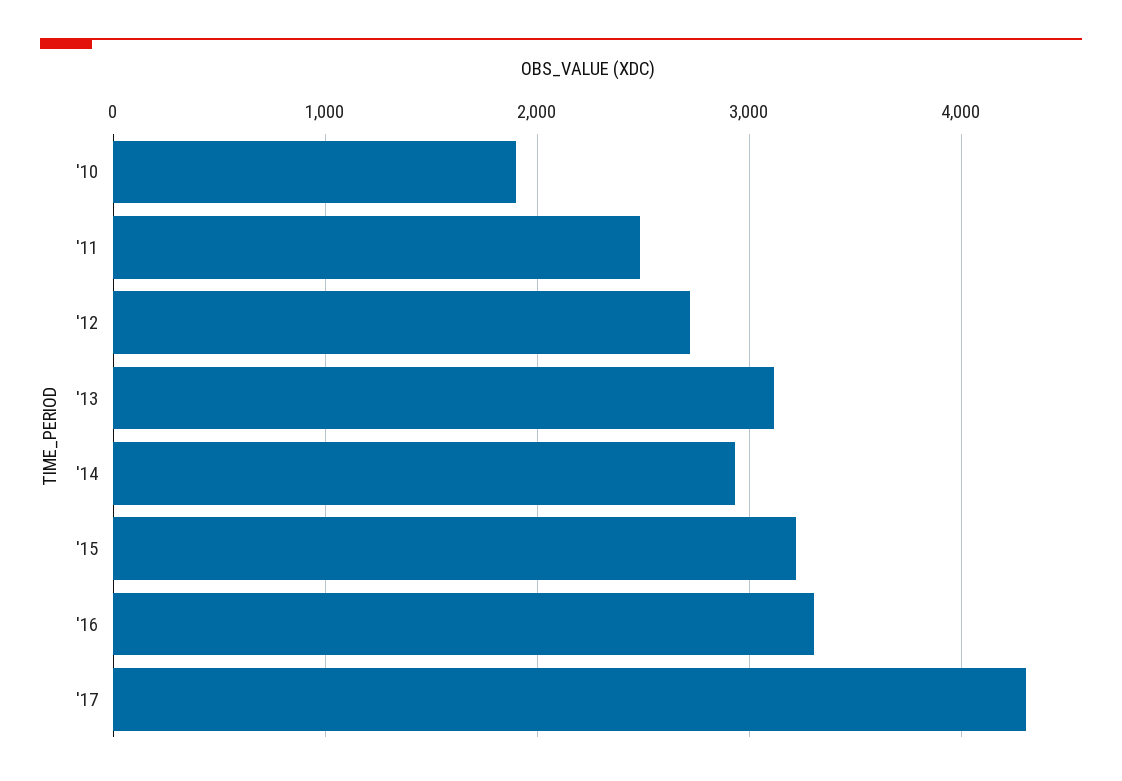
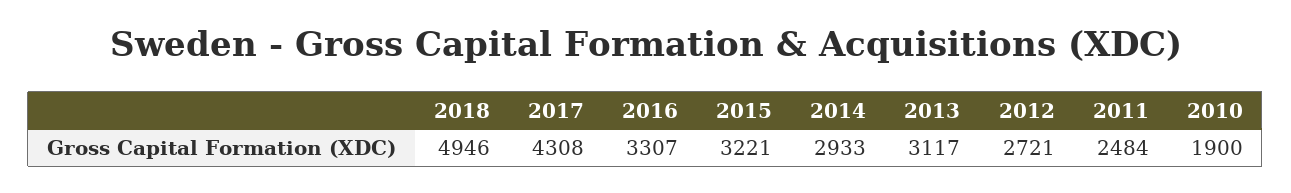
2018: none -> 4946

